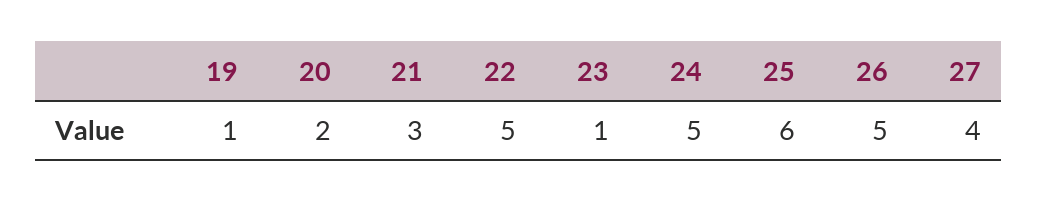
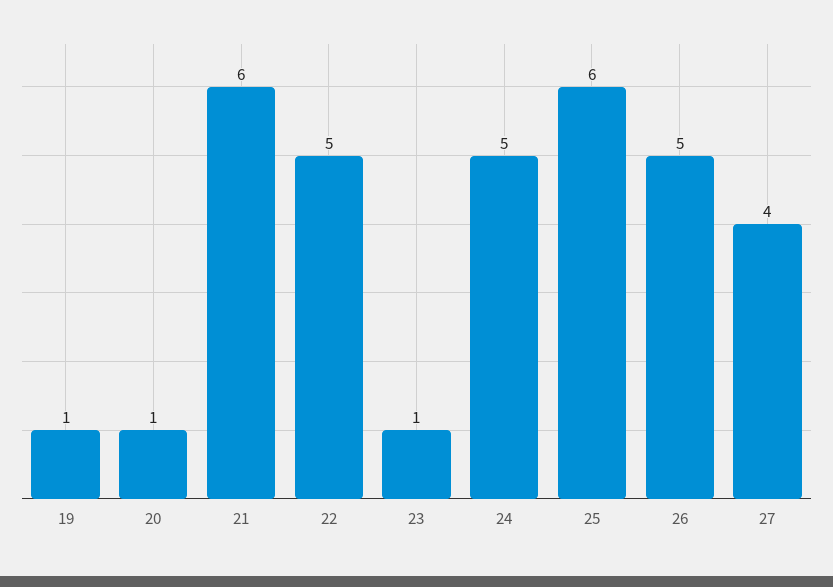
20: 2 -> 1
21: 3 -> 6

